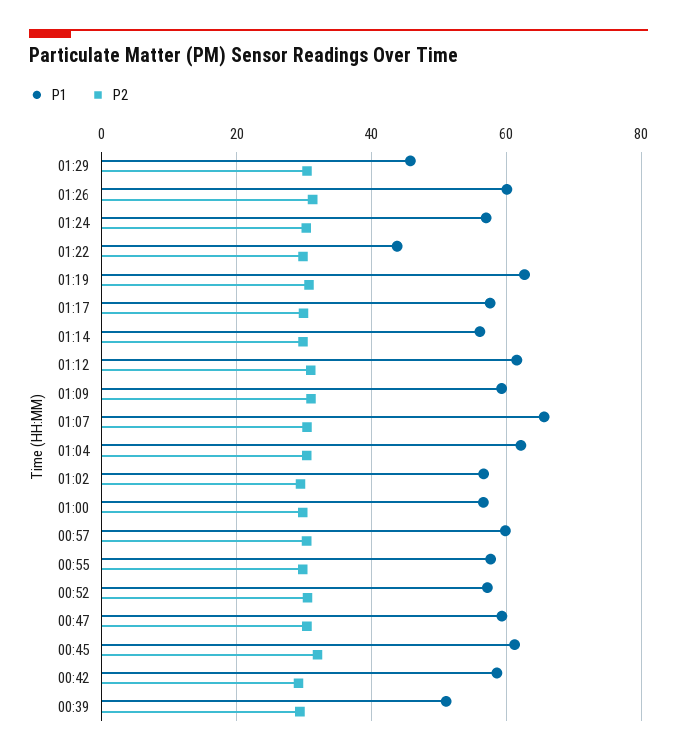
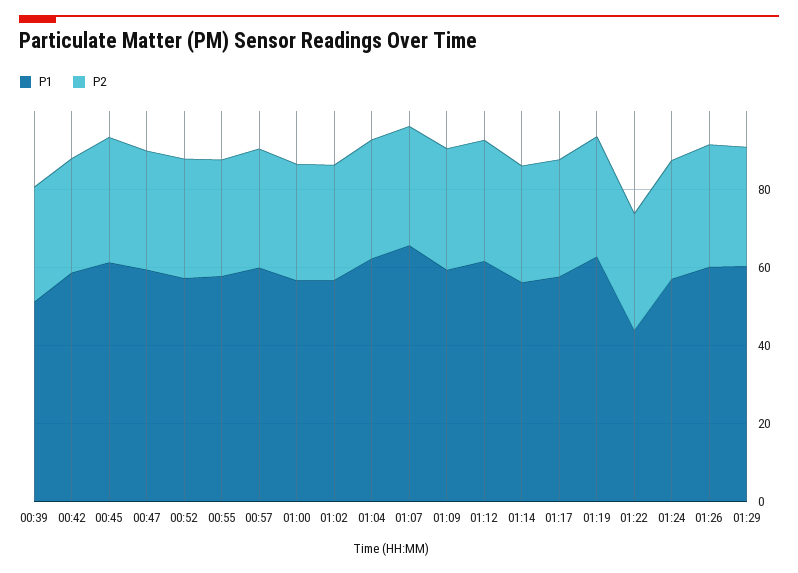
P1, 01:29: 46 -> 60

